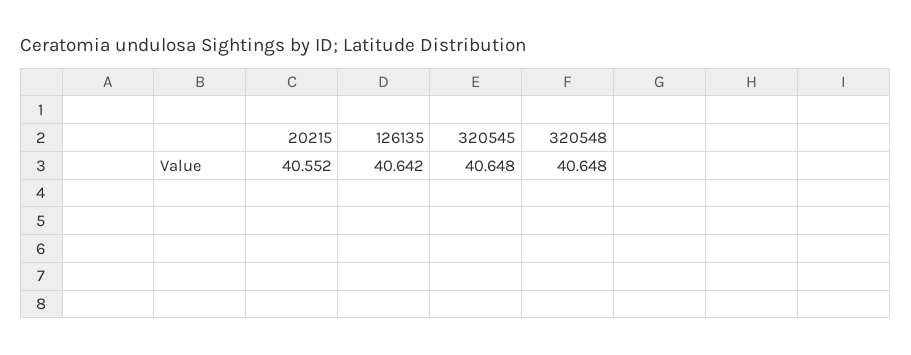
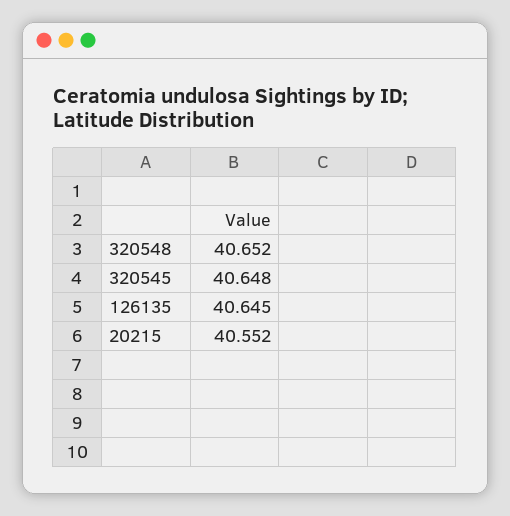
126135: 40.642 -> 40.645
320548: 40.648 -> 40.652

